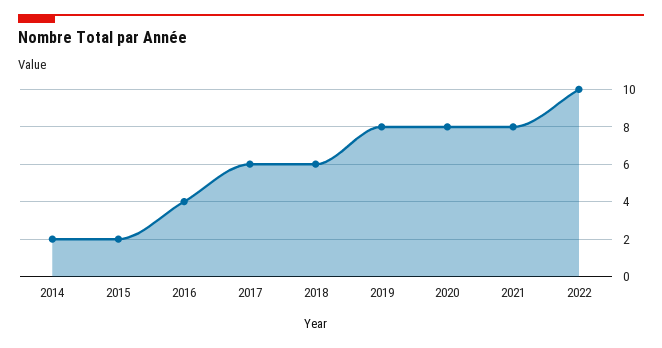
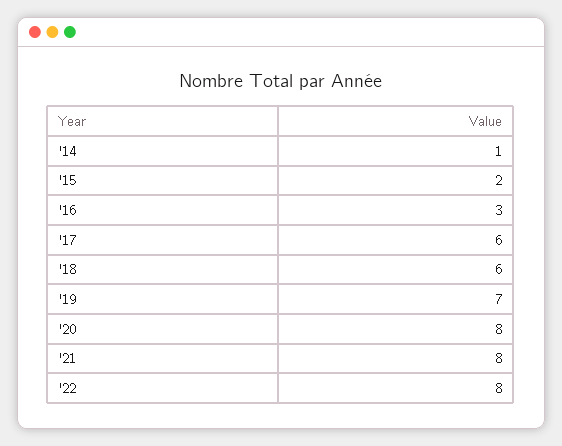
2014: 2 -> 1
2016: 4 -> 3
2019: 8 -> 7
2022: 10 -> 8

